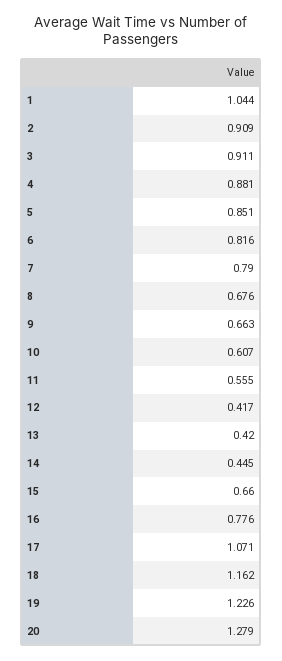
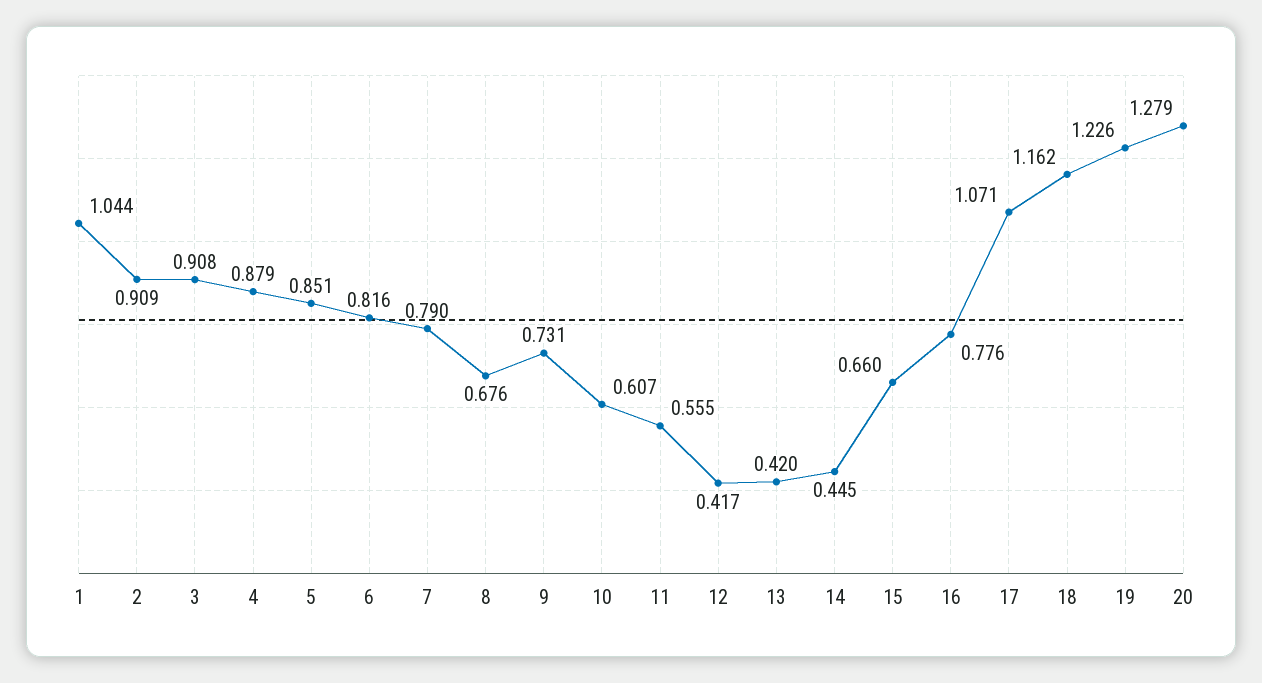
3: 0.911 -> 0.908
4: 0.881 -> 0.879
9: 0.663 -> 0.731

